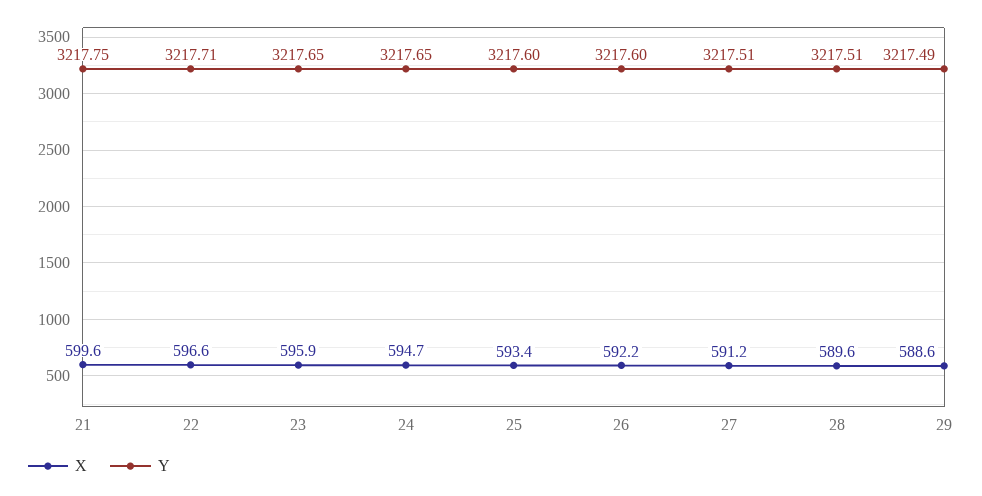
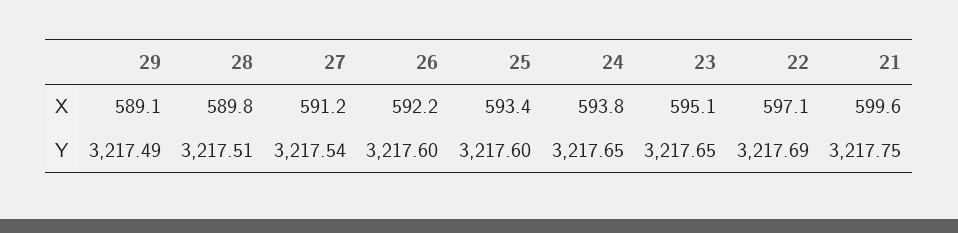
X, 22: 596.6 -> 597.1
Y, 22: 3217.71 -> 3217.69
X, 23: 595.9 -> 595.1
X, 24: 594.7 -> 593.8
Y, 27: 3217.51 -> 3217.54
X, 28: 589.6 -> 589.8
X, 29: 588.6 -> 589.1

